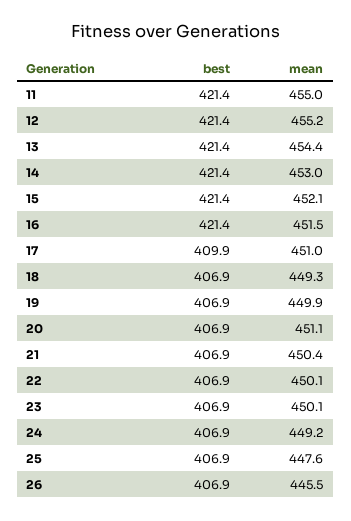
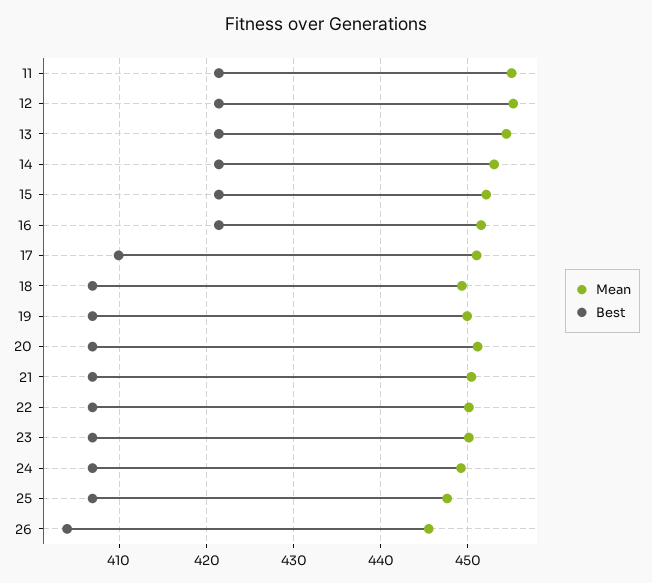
best, 26: 406.9 -> 404

